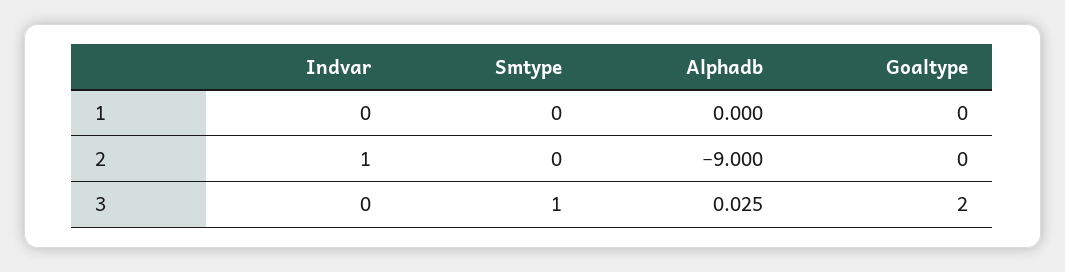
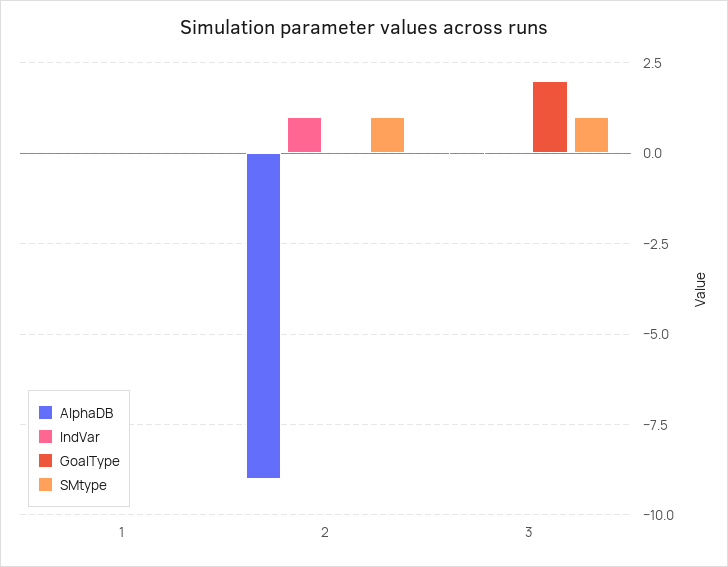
Smtype, 2: 0 -> 1

